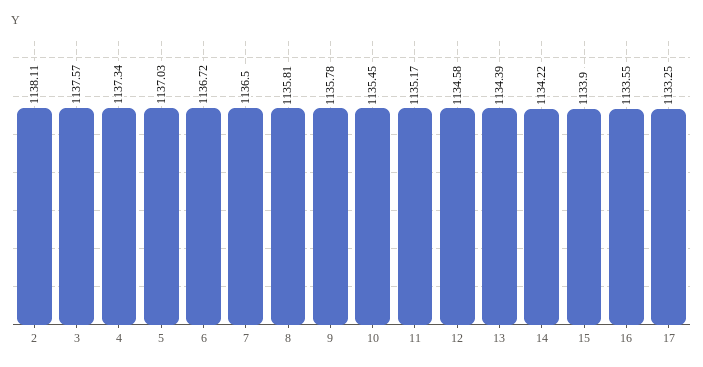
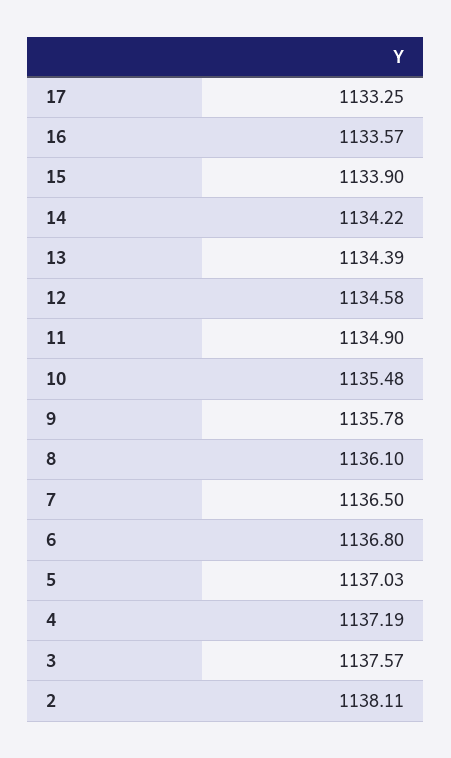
4: 1137.34 -> 1137.19
6: 1136.72 -> 1136.8
8: 1135.81 -> 1136.1
10: 1135.45 -> 1135.48
11: 1135.17 -> 1134.9
16: 1133.55 -> 1133.57

